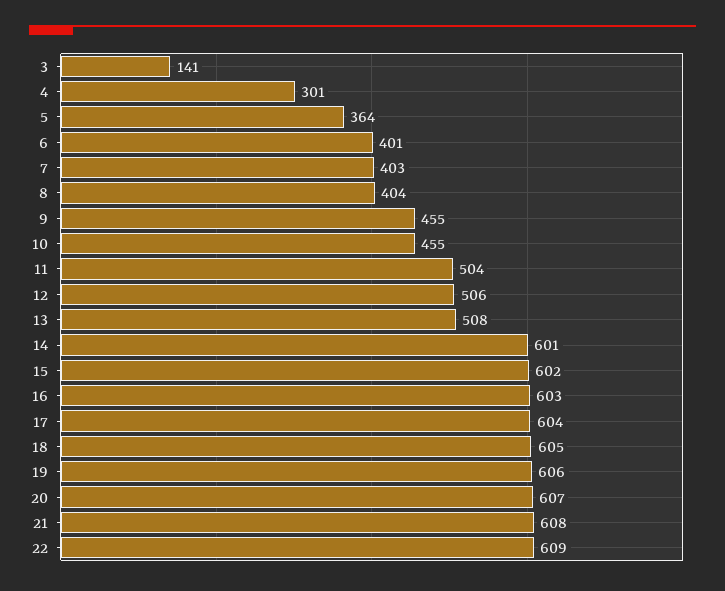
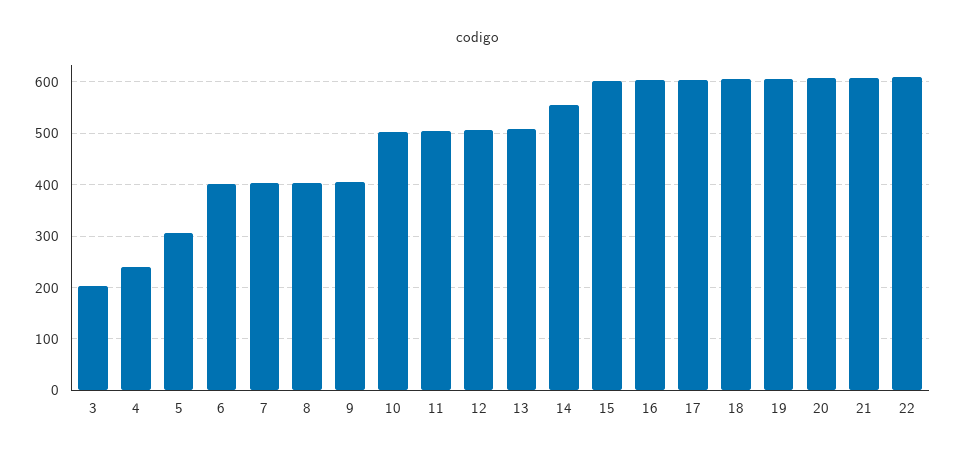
3: 141 -> 200
4: 301 -> 240
5: 364 -> 300
9: 455 -> 400
10: 455 -> 500
14: 601 -> 560

